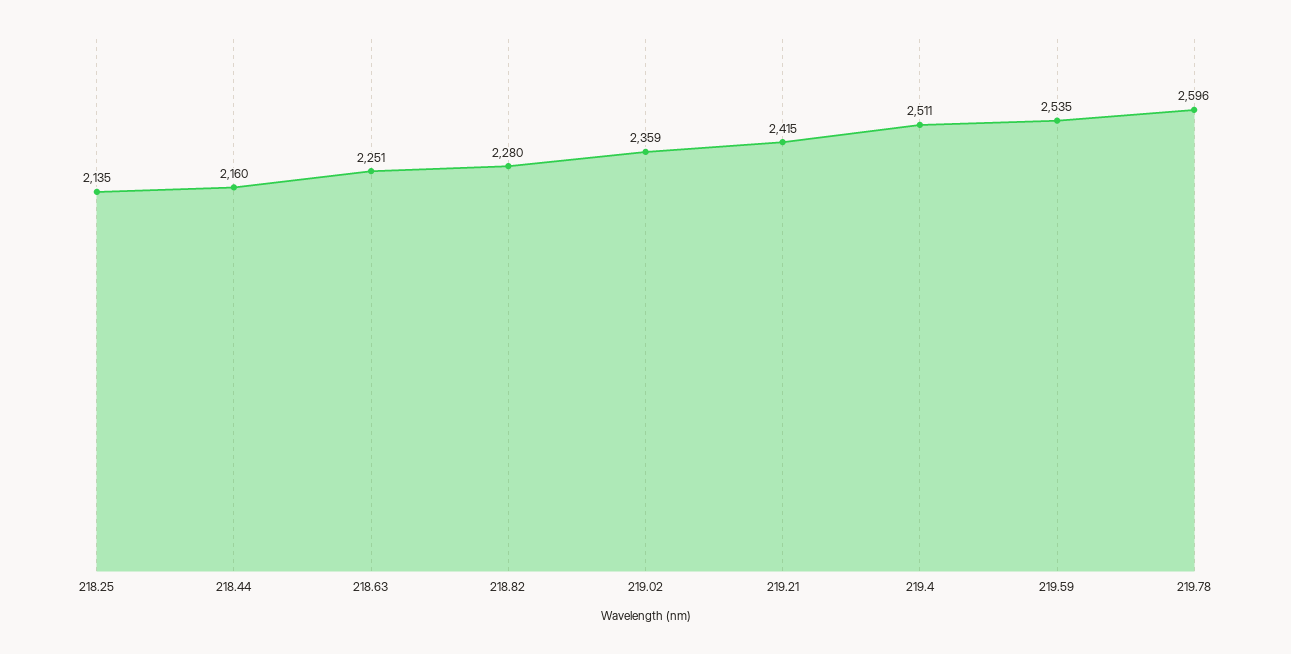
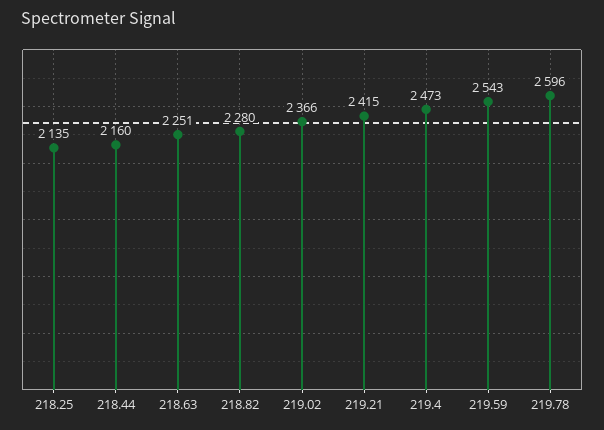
219.02: 2359 -> 2366
219.4: 2511 -> 2473
219.59: 2535 -> 2543

